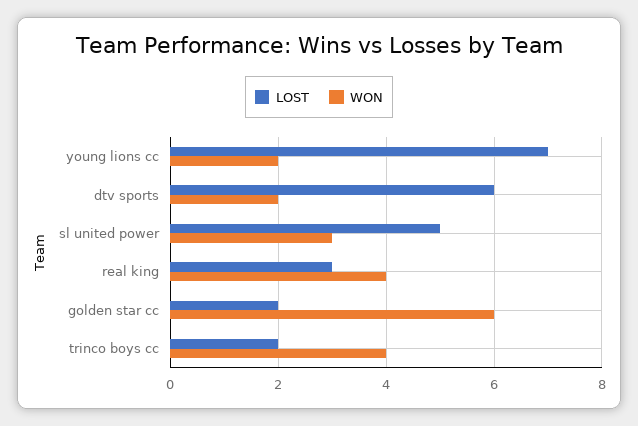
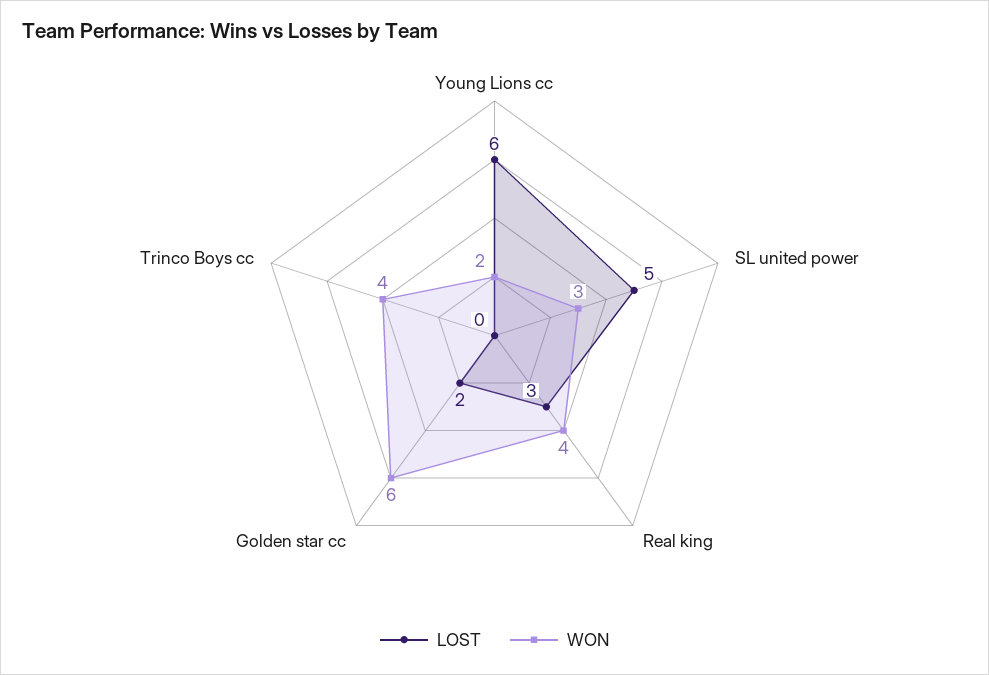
LOST, young lions cc: 7 -> 6
LOST, dtv sports: 6 -> none
WON, dtv sports: 2 -> none
LOST, trinco boys cc: 2 -> 0

